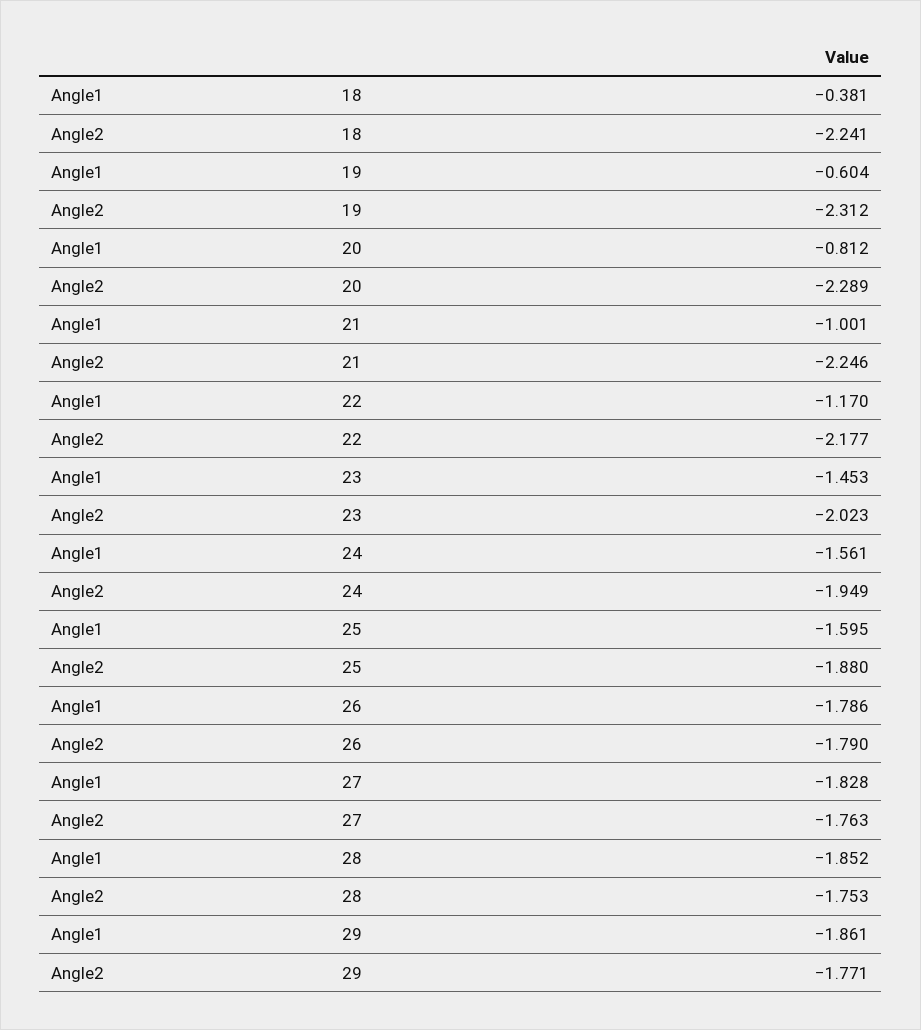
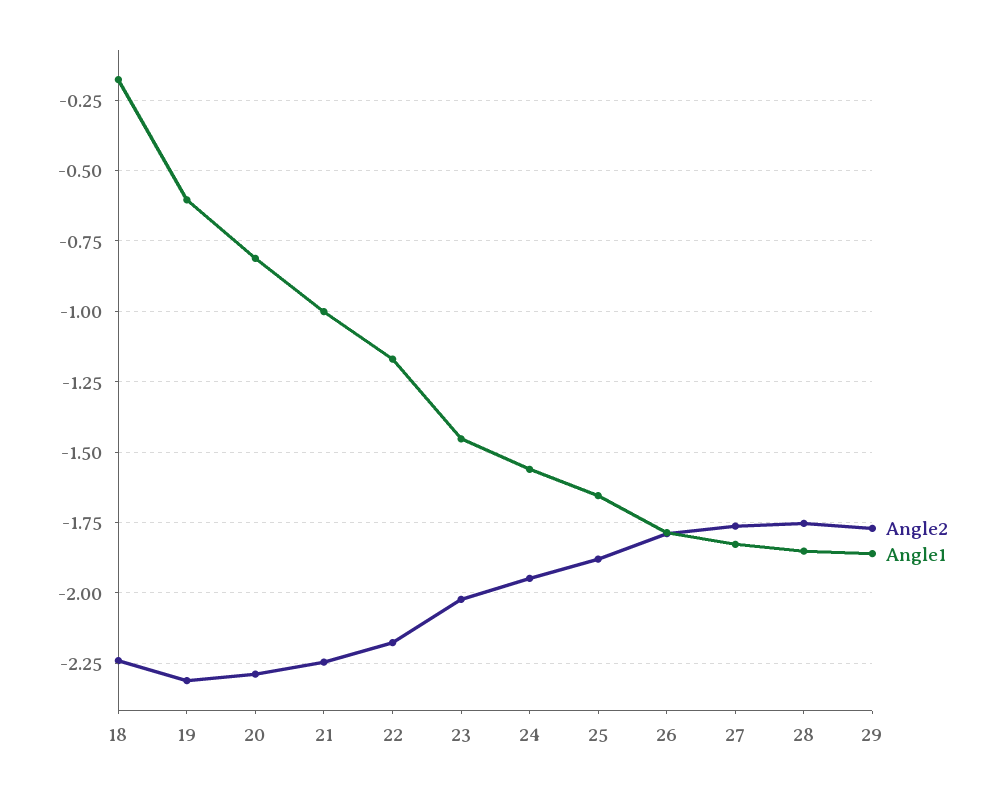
Angle1, 18: -0.381 -> -0.175
Angle1, 25: -1.595 -> -1.65

